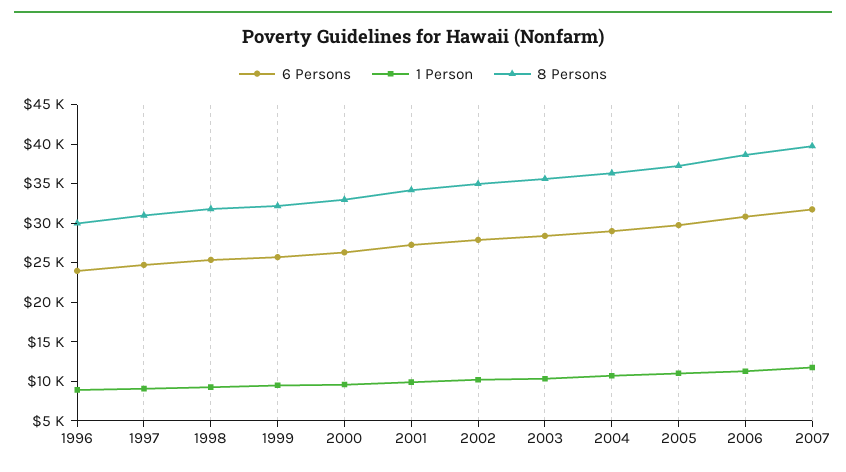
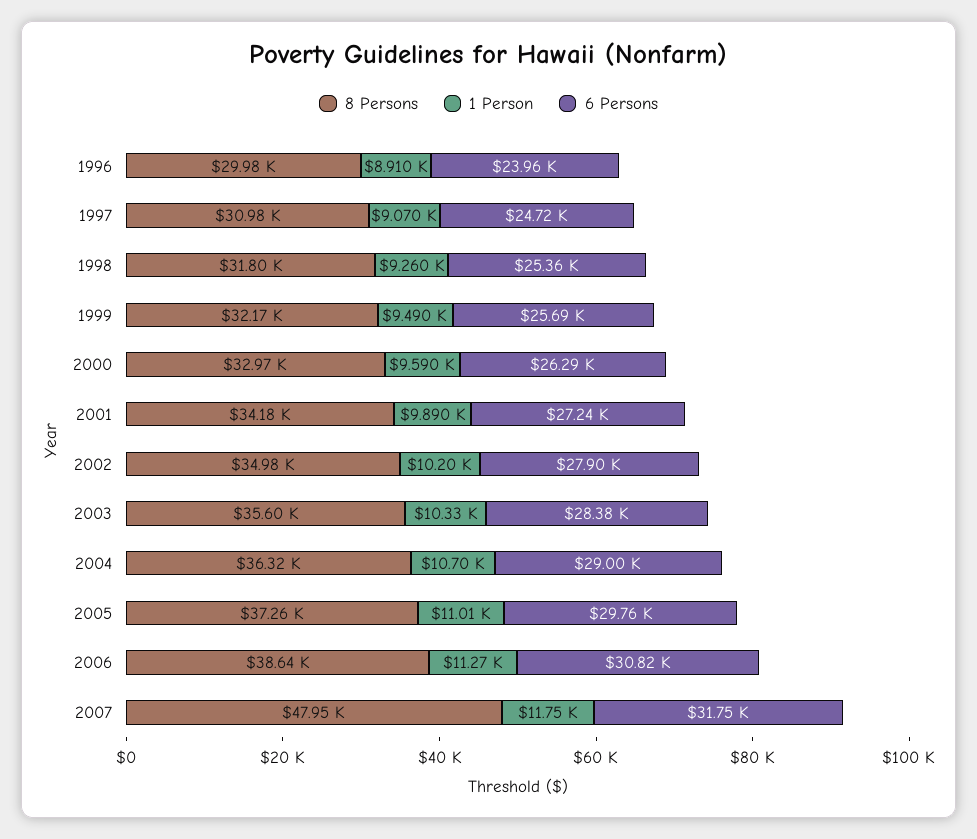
8 Persons, 2007: 40000 -> 47950

